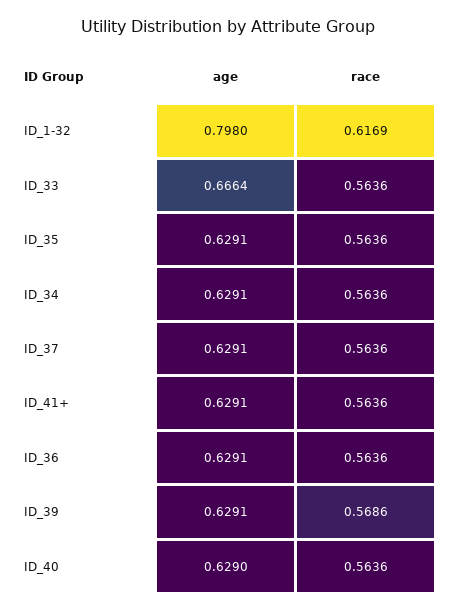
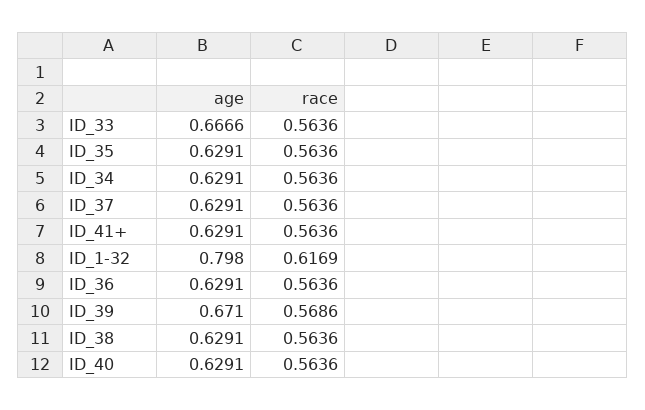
age, ID_33: 0.6664 -> 0.6666
age, ID_39: 0.6291 -> 0.671
age, ID_40: 0.629 -> 0.6291
age, ID_38: none -> 0.6291
race, ID_38: none -> 0.5636

